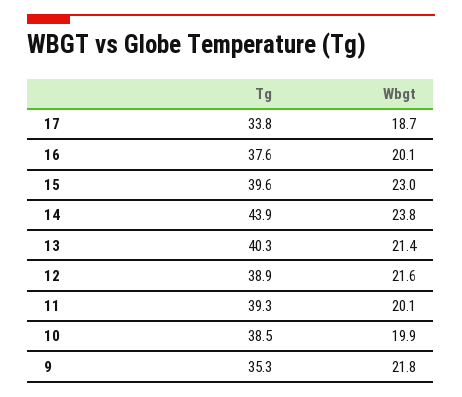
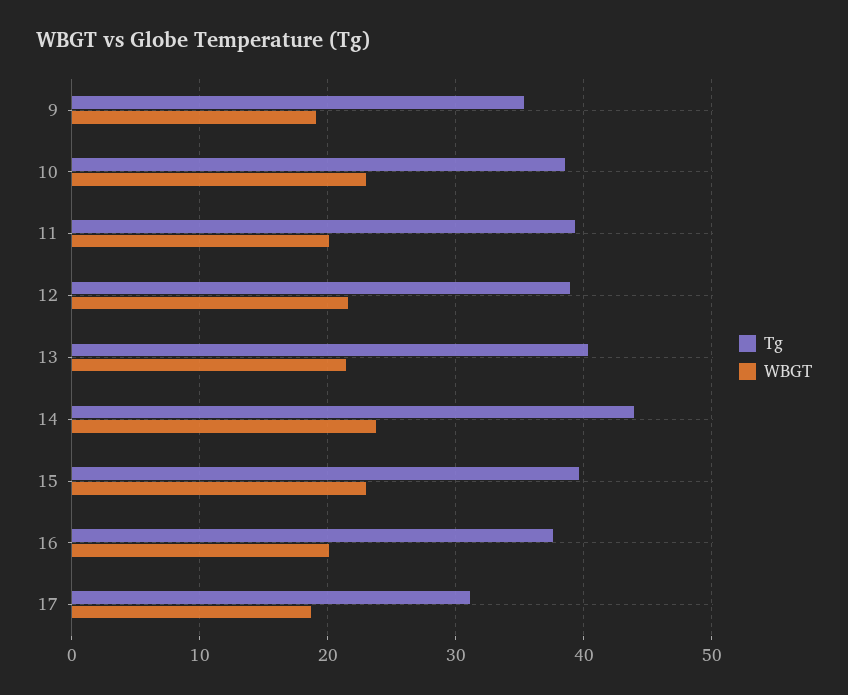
Tg, 17: 33.8 -> 31
Wbgt, 10: 19.9 -> 23
Wbgt, 9: 21.8 -> 19

